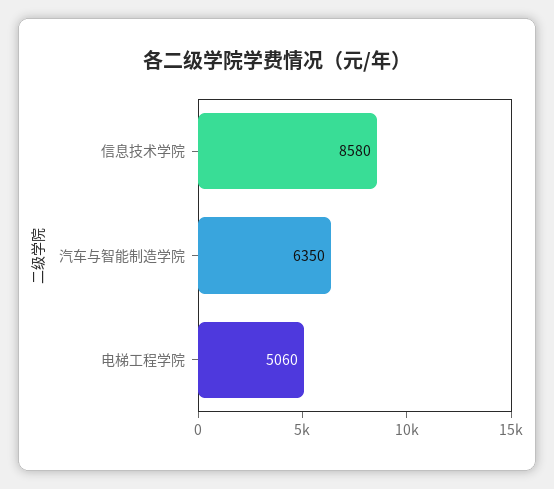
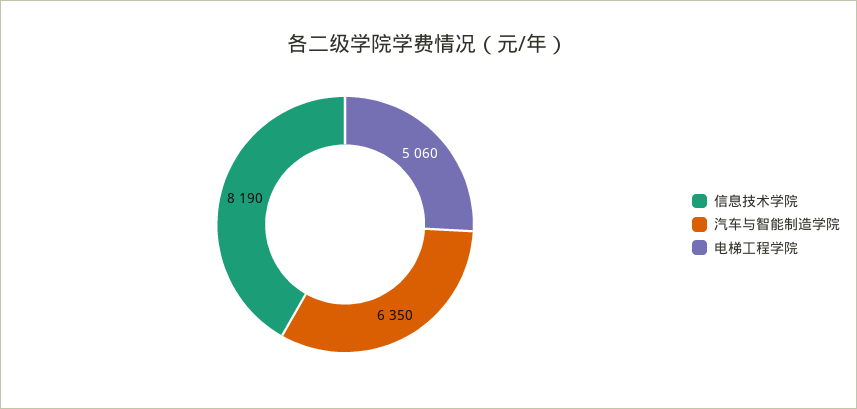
信息技术学院: 8580 -> 8190

